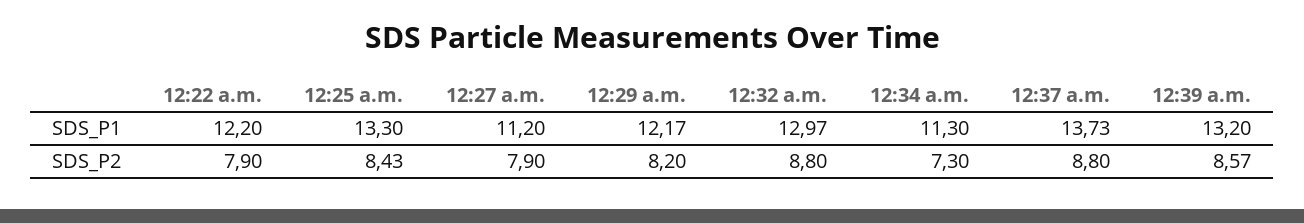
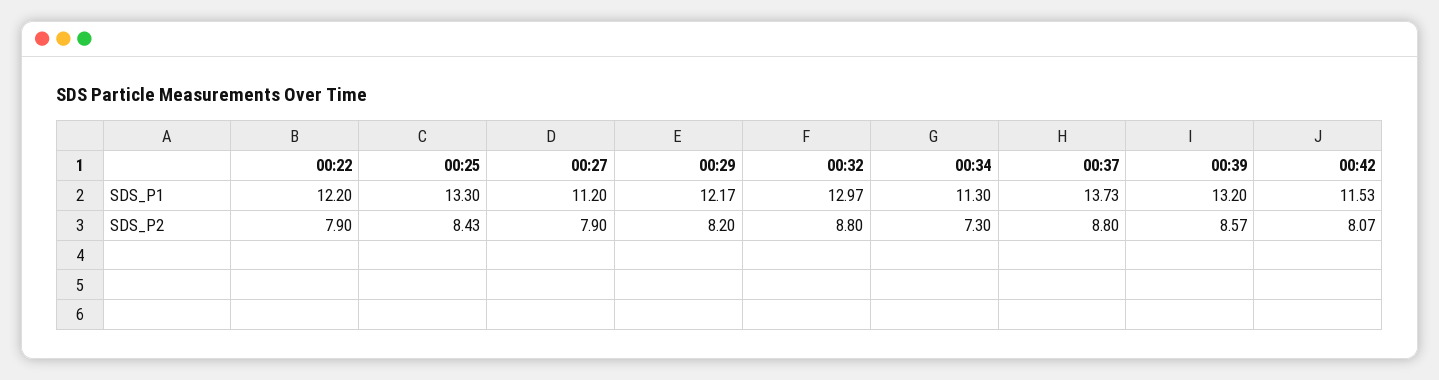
00:42, SDS_P1: none -> 11.53
00:42, SDS_P2: none -> 8.07

